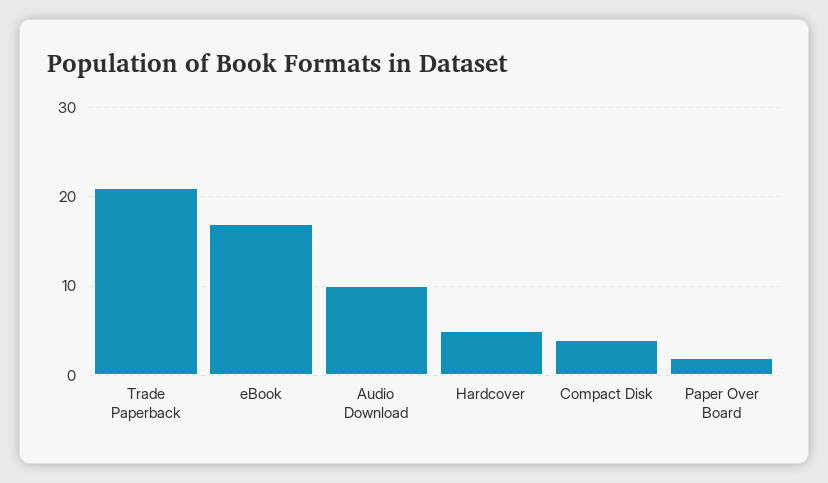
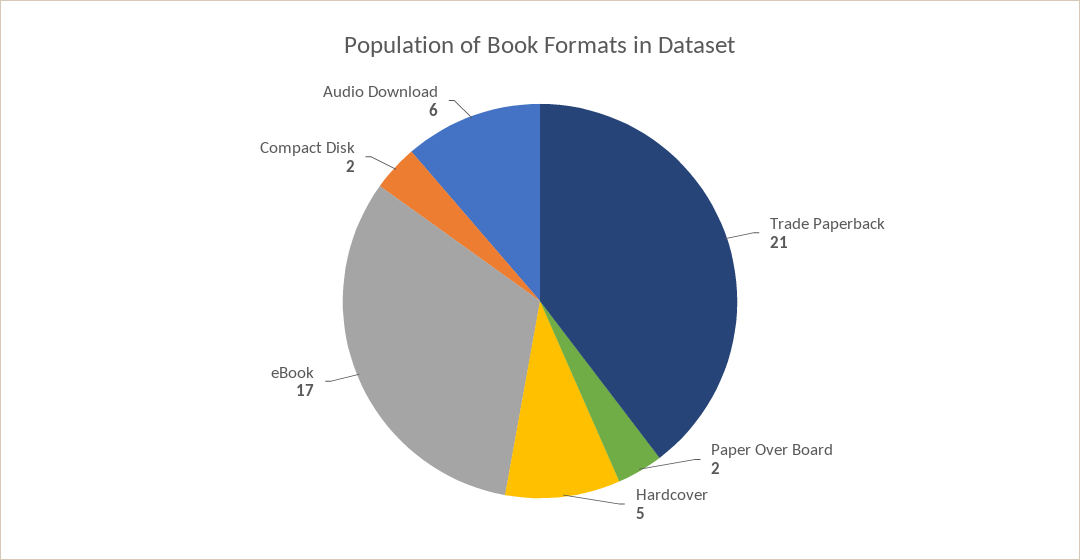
Audio Download: 10 -> 6
Compact Disk: 4 -> 2

